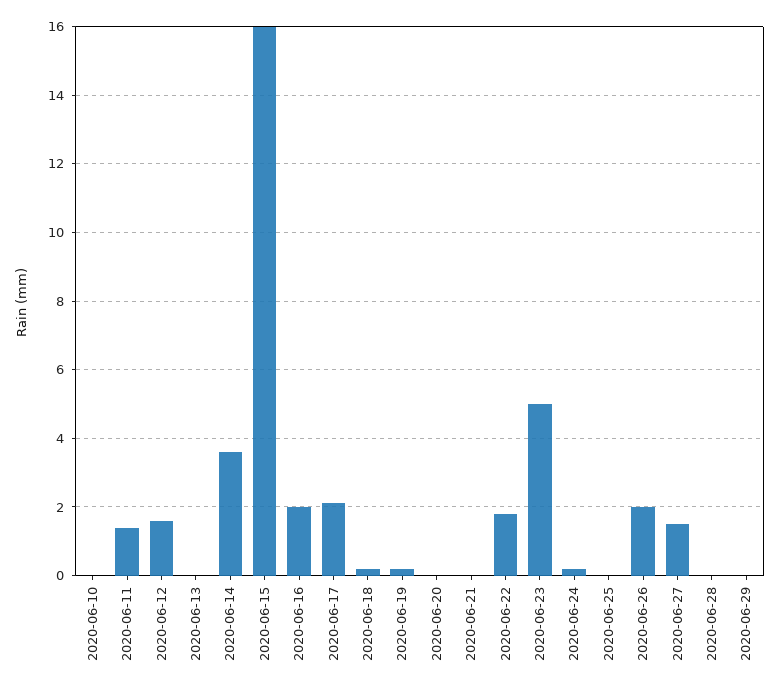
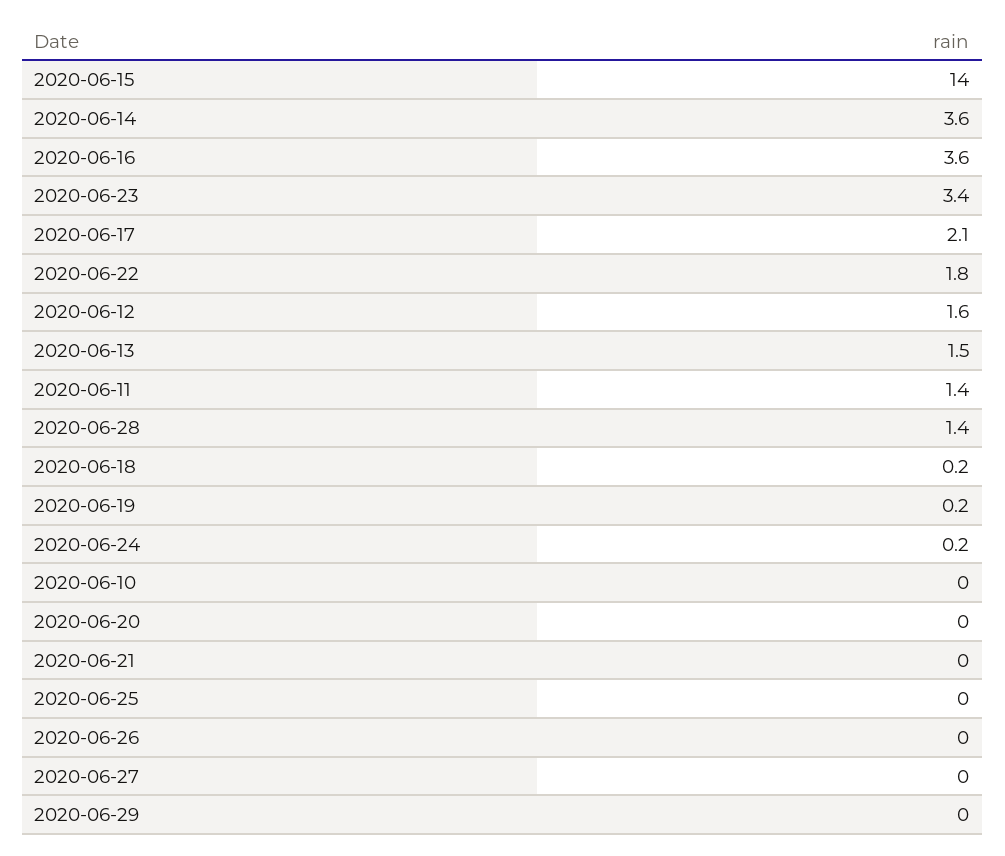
2020-06-13: 0 -> 1.5
2020-06-15: 16 -> 14
2020-06-16: 2 -> 3.6
2020-06-23: 5 -> 3.4
2020-06-26: 2 -> 0
2020-06-27: 1.5 -> 0
2020-06-28: 0 -> 1.4

